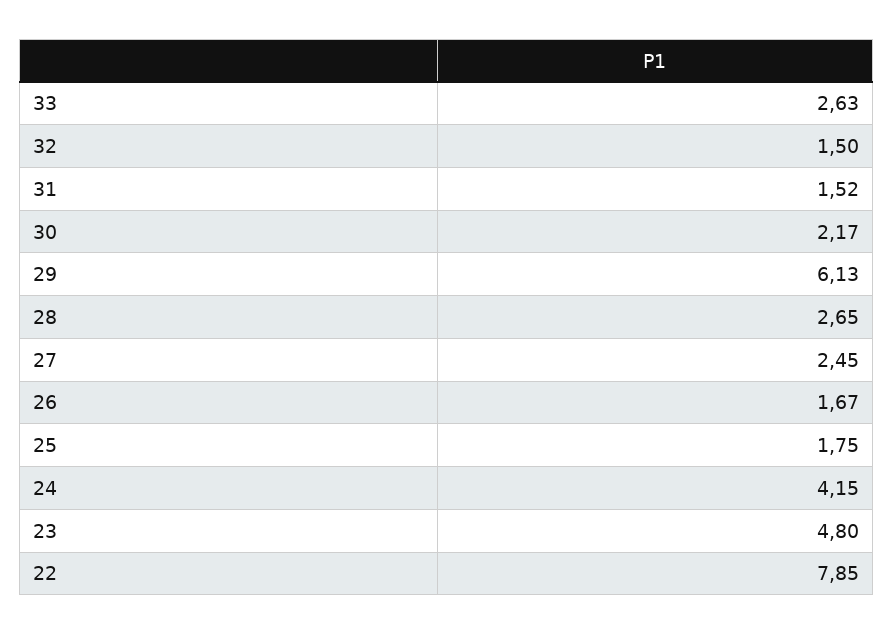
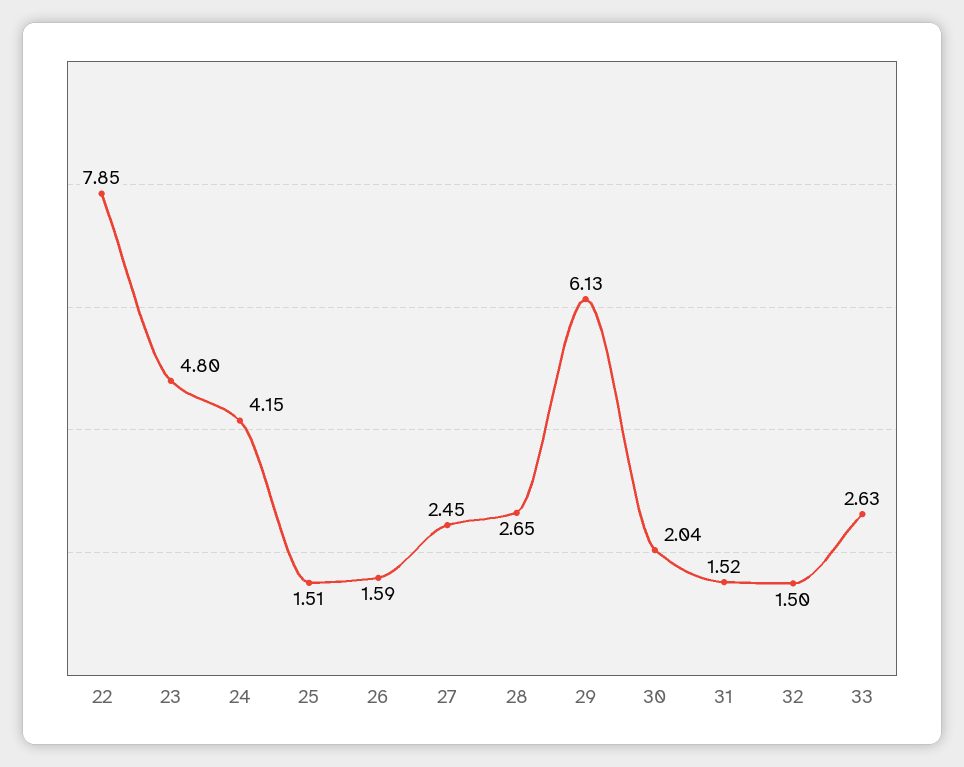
30: 2.17 -> 2.04
26: 1.67 -> 1.59
25: 1.75 -> 1.51

